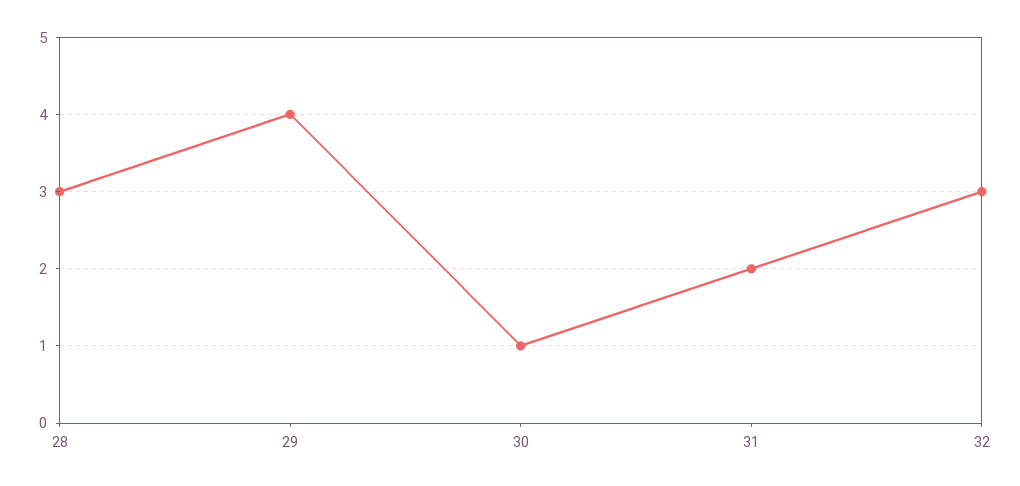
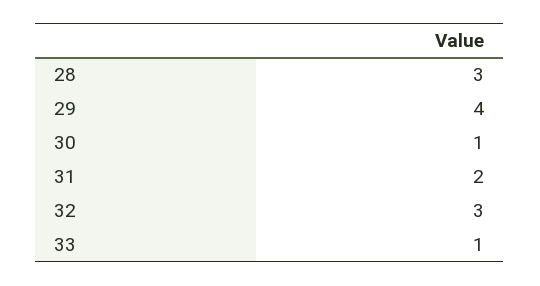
33: none -> 1

